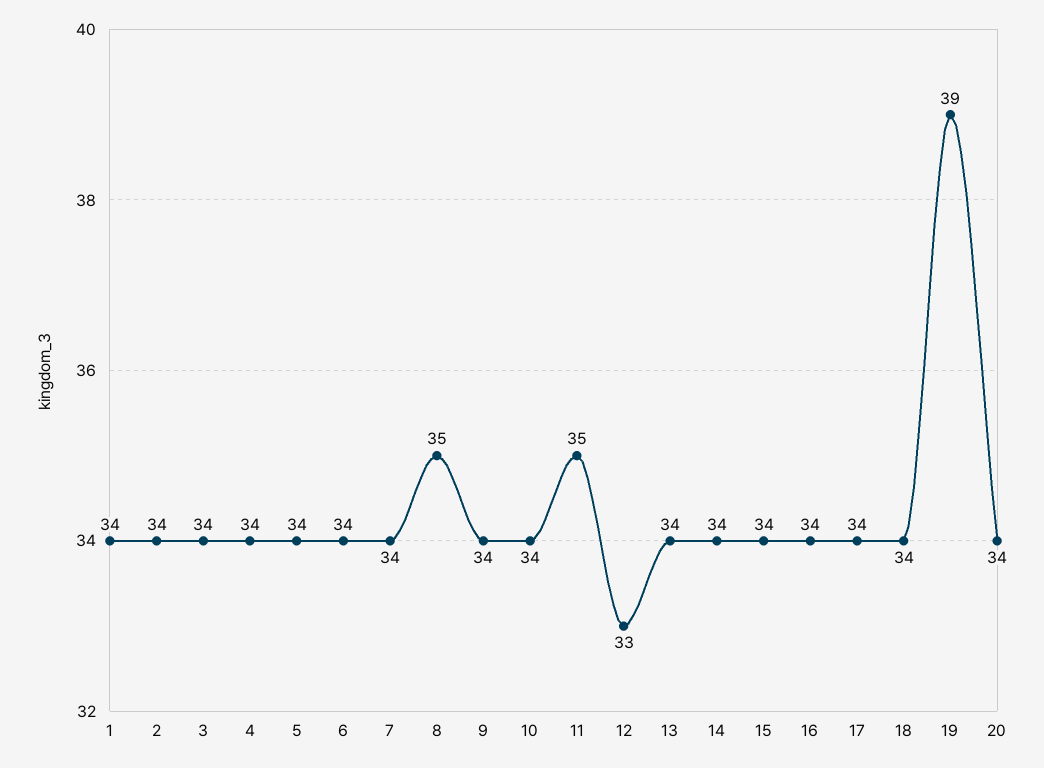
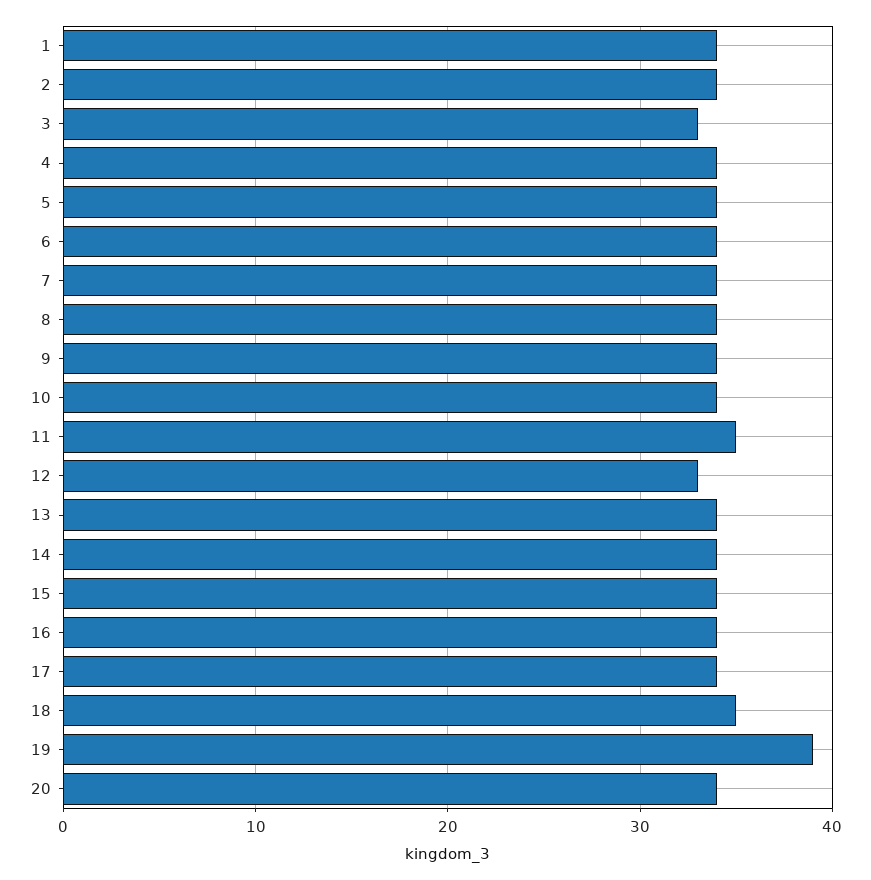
3: 34 -> 33
8: 35 -> 34
18: 34 -> 35

